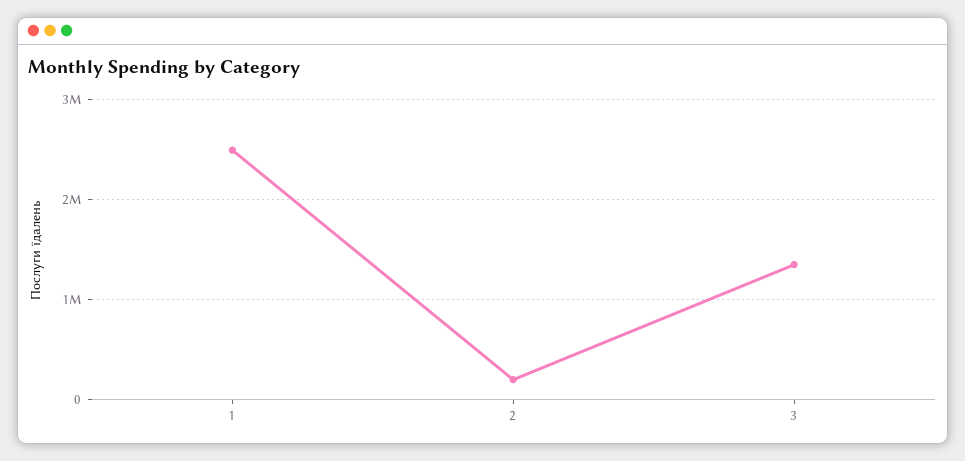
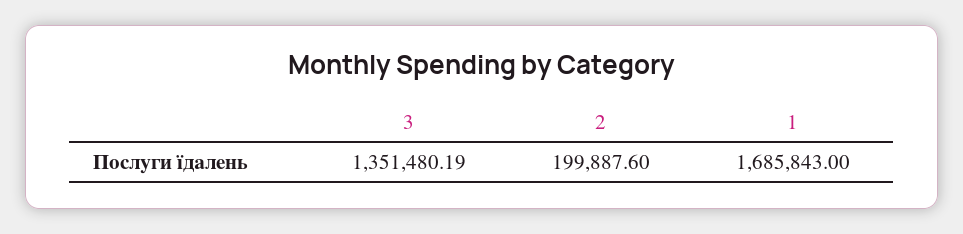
1: 2500000 -> 1685843

